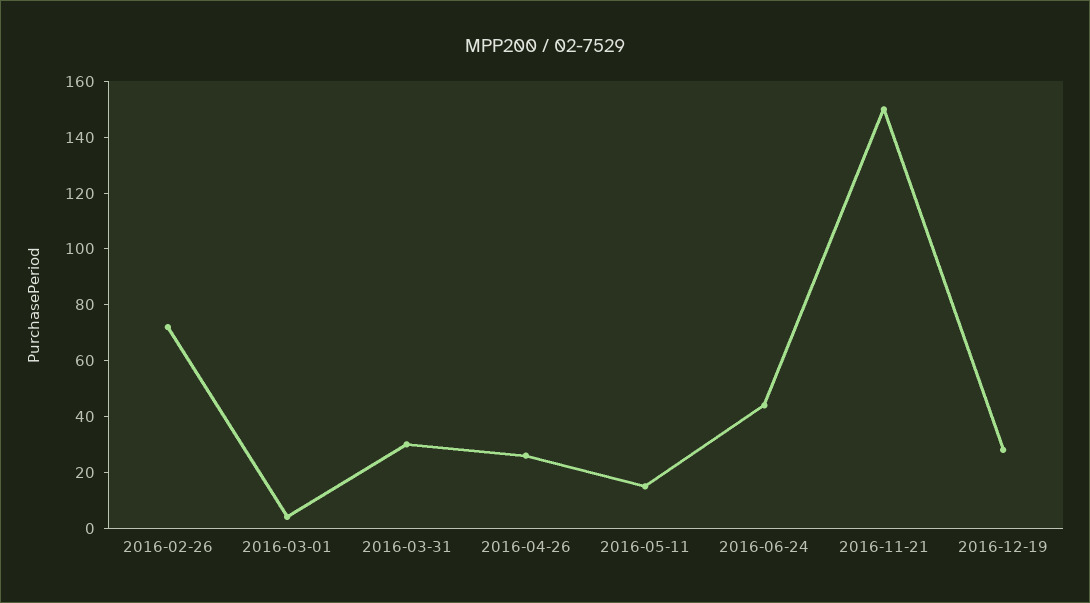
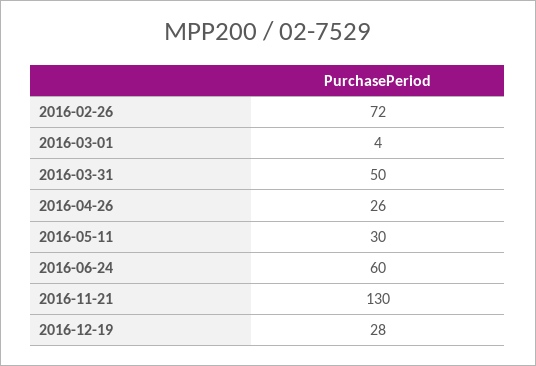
2016-03-31: 30 -> 50
2016-05-11: 15 -> 30
2016-06-24: 45 -> 60
2016-11-21: 150 -> 130

